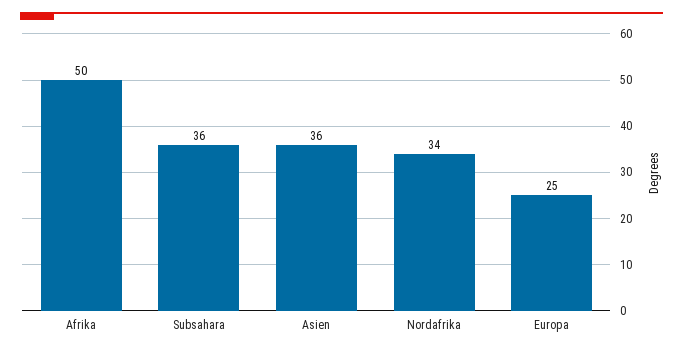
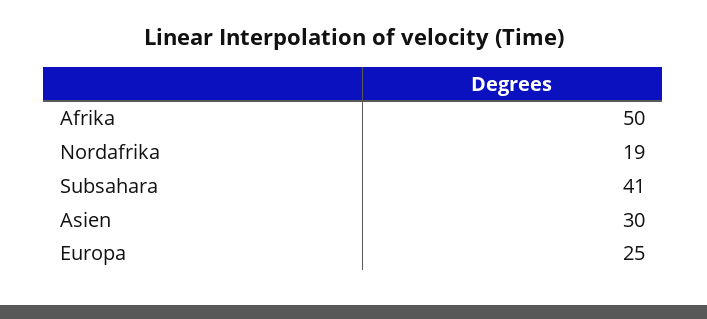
Subsahara: 36 -> 41
Asien: 36 -> 30
Nordafrika: 34 -> 19

